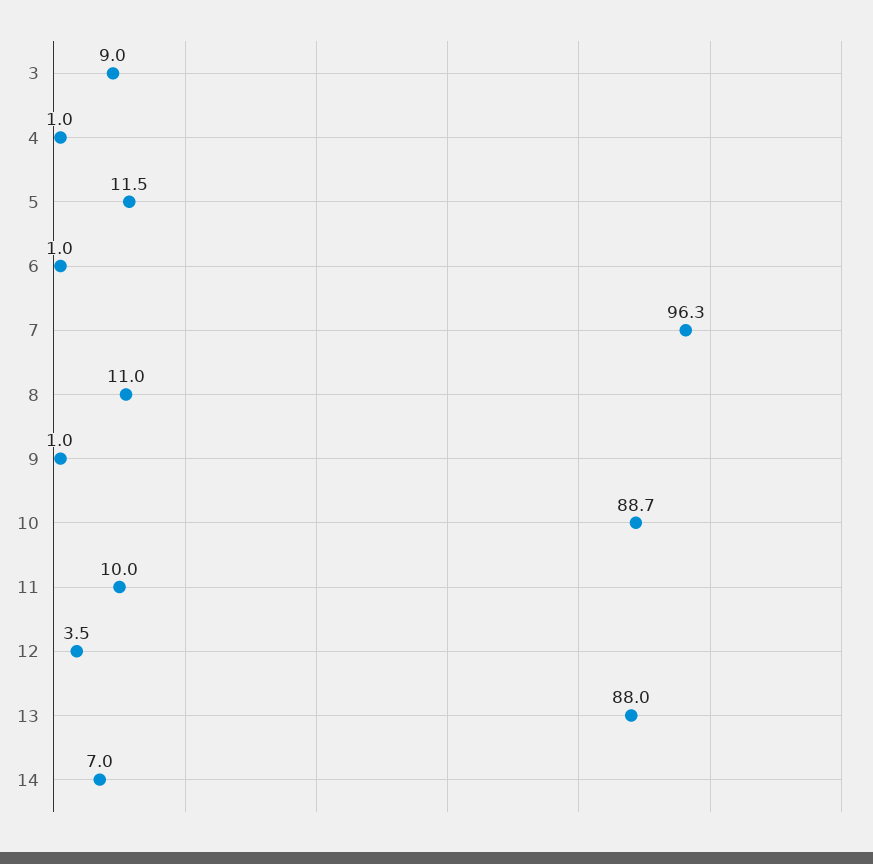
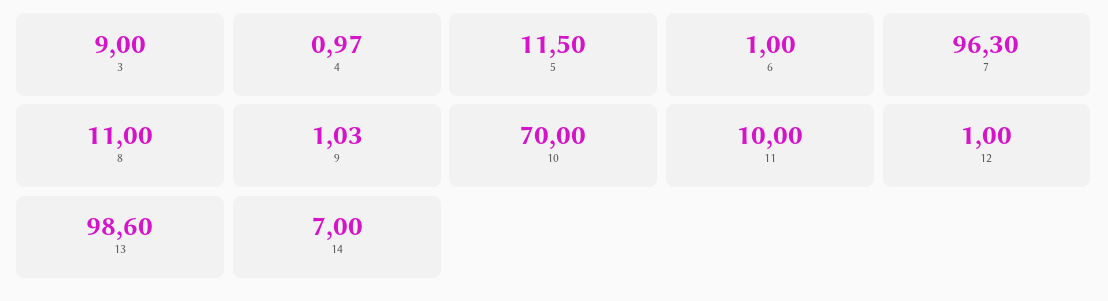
10: 88.7 -> 70
12: 3.5 -> 1
13: 88 -> 98.6

